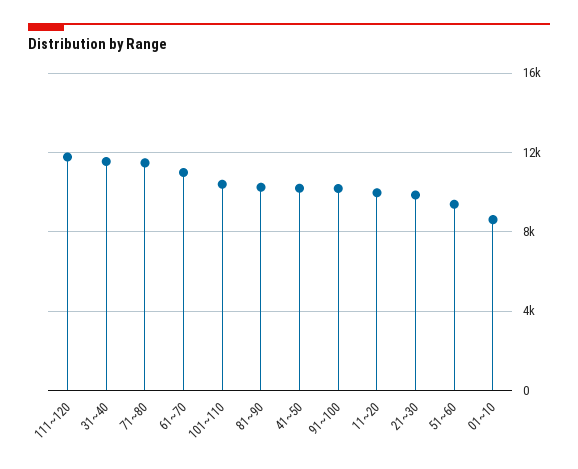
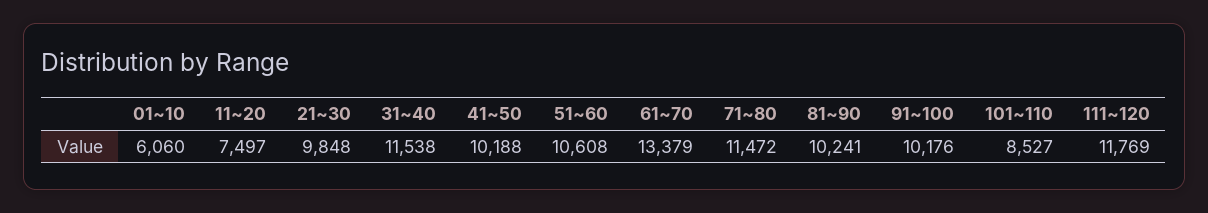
61~70: 11000 -> 13379
101~110: 10500 -> 8527
11~20: 10000 -> 7497
51~60: 9500 -> 10608
01~10: 8500 -> 6060

